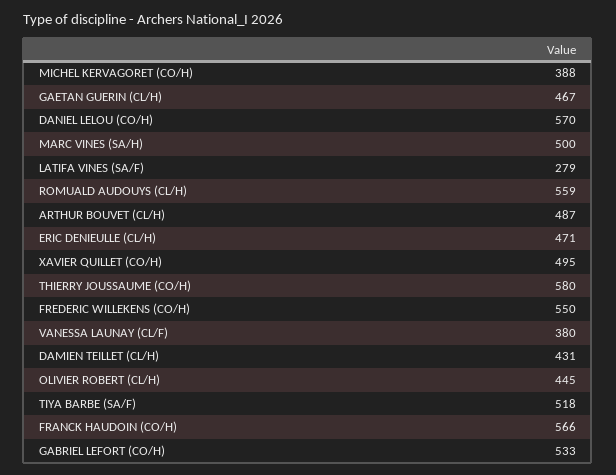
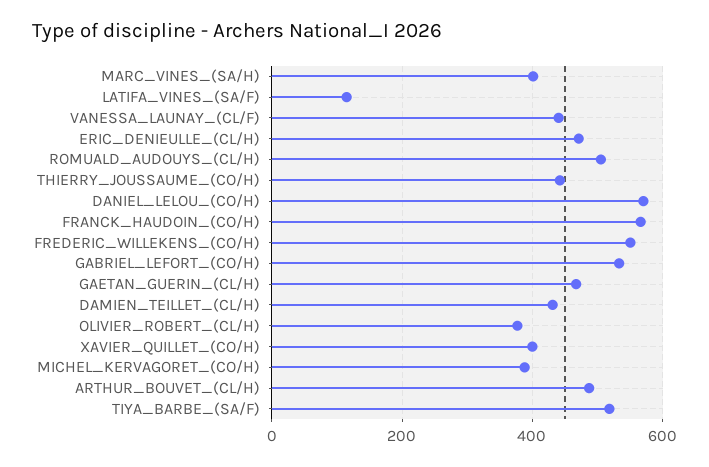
MARC VINES (SA/H): 500 -> 400
LATIFA VINES (SA/F): 279 -> 120
ROMUALD AUDOUYS (CL/H): 559 -> 500
XAVIER QUILLET (CO/H): 495 -> 400
THIERRY JOUSSAUME (CO/H): 580 -> 440
VANESSA LAUNAY (CL/F): 380 -> 440
OLIVIER ROBERT (CL/H): 445 -> 380

